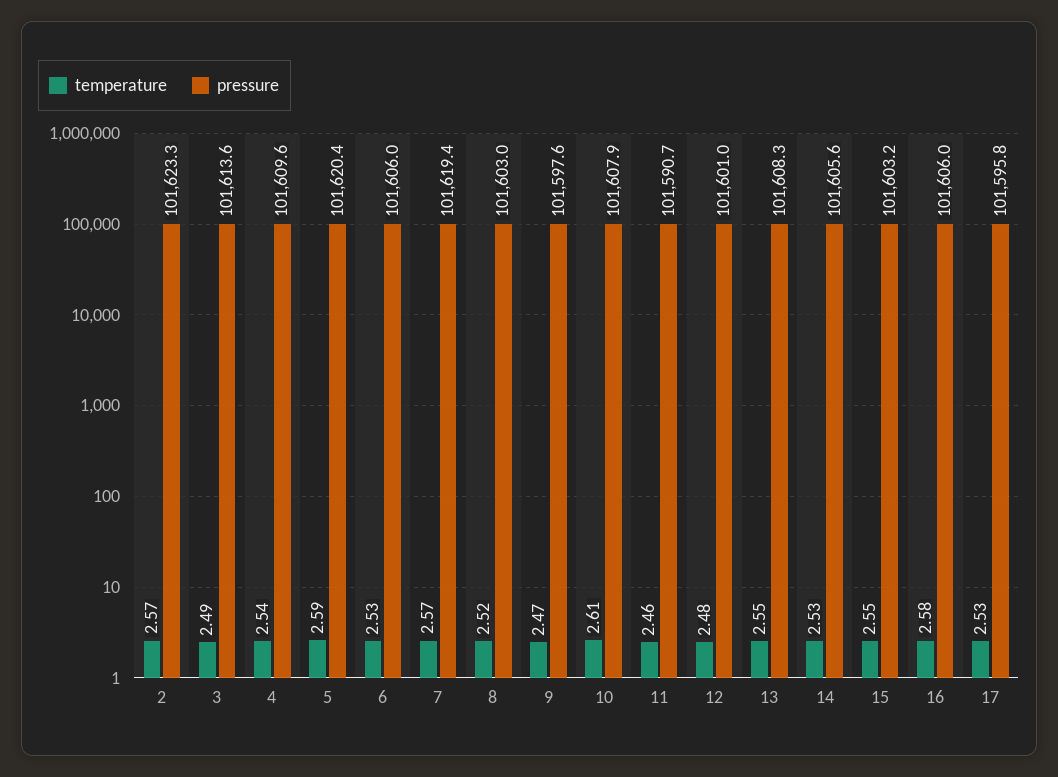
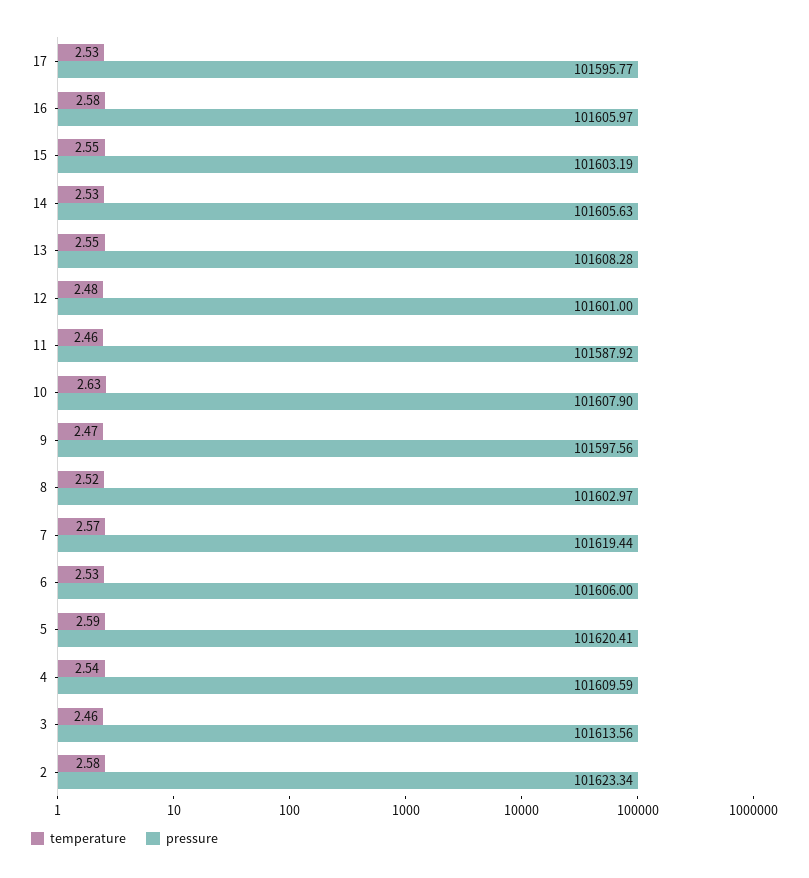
temperature, 2: 2.57 -> 2.58
temperature, 3: 2.49 -> 2.46
temperature, 10: 2.61 -> 2.63
pressure, 11: 101590.7 -> 101587.92

